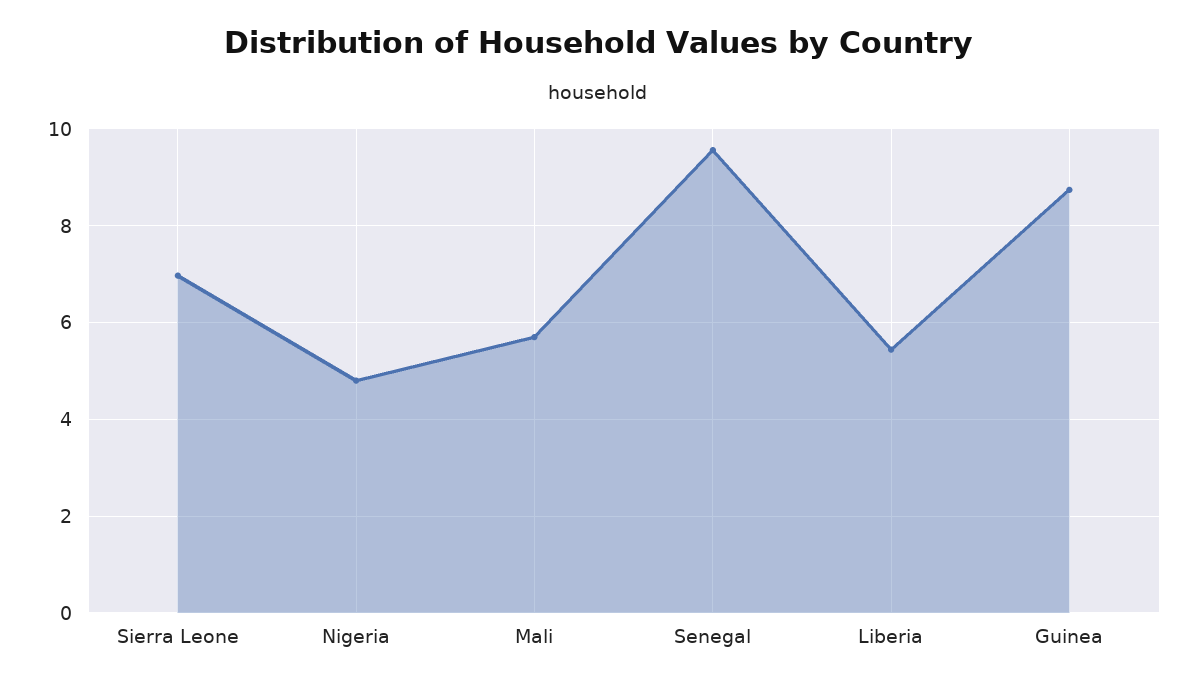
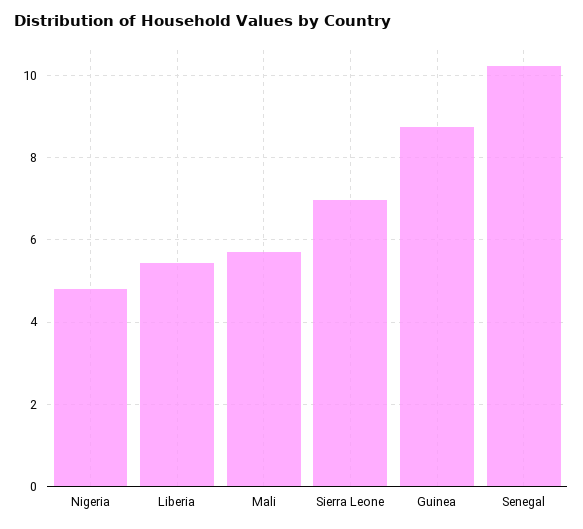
Senegal: 9.6 -> 10.2

